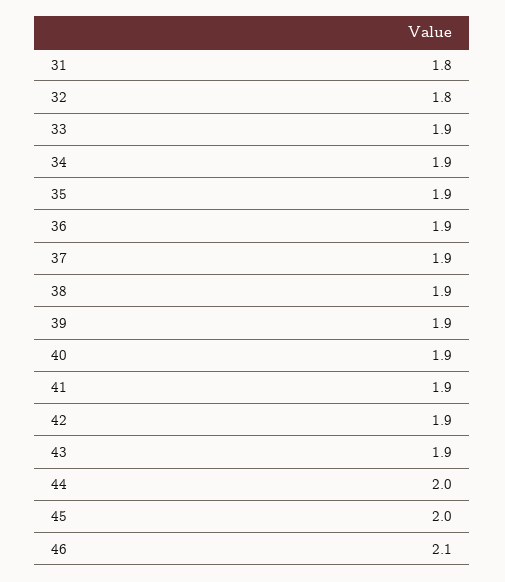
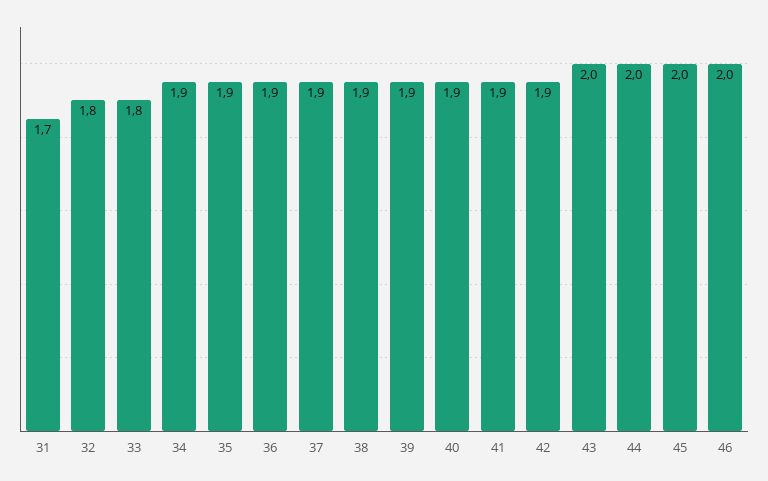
31: 1.8 -> 1.7
33: 1.9 -> 1.8
43: 1.9 -> 2
46: 2.1 -> 2

